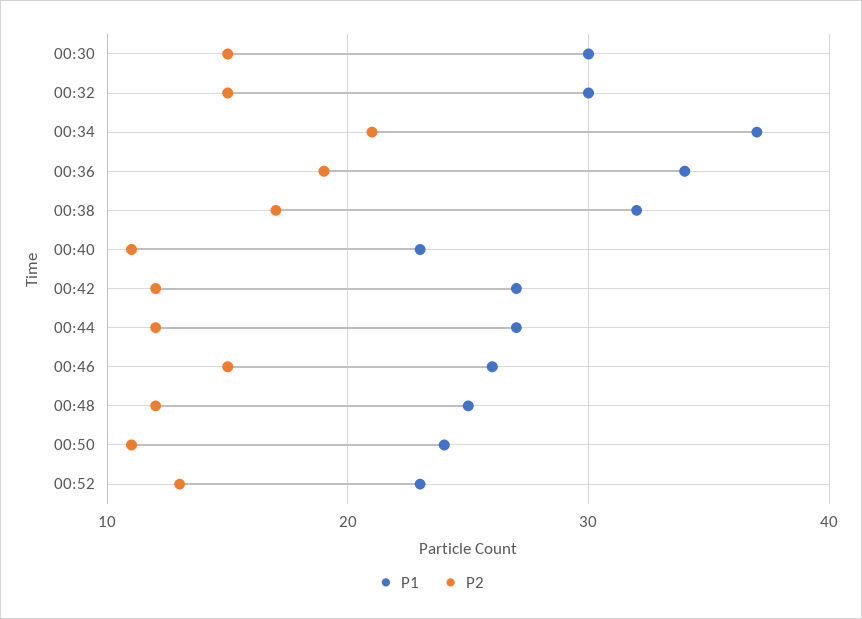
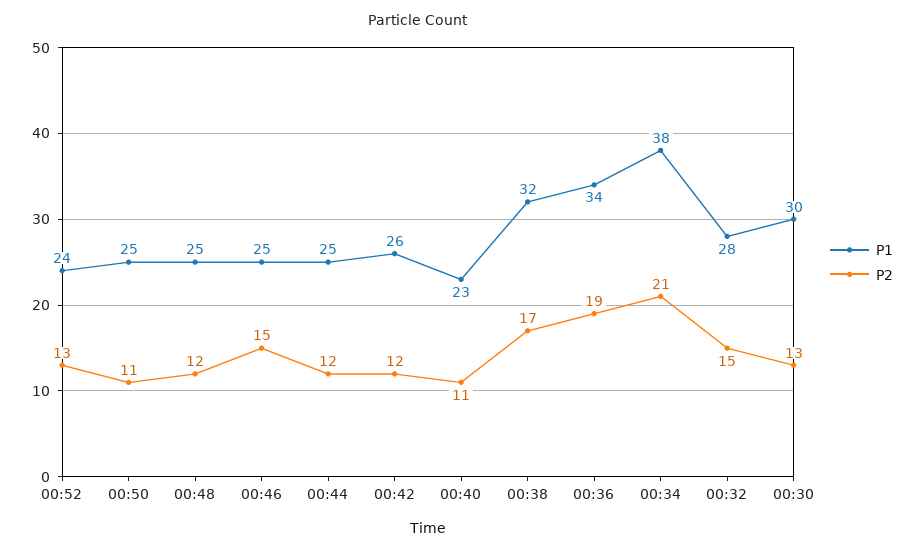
P2, 00:30: 15 -> 13
P1, 00:32: 30 -> 28
P1, 00:34: 37 -> 38
P1, 00:42: 27 -> 26
P1, 00:44: 27 -> 25
P1, 00:46: 26 -> 25
P1, 00:50: 24 -> 25
P1, 00:52: 23 -> 24

